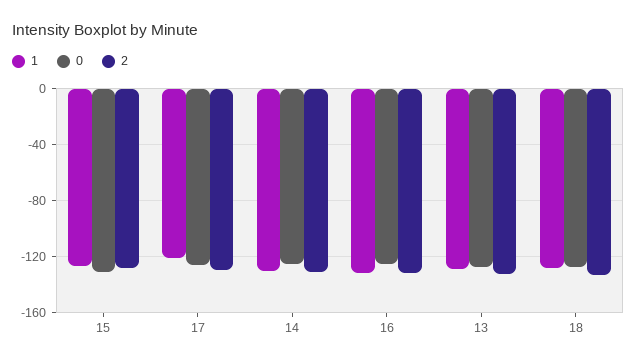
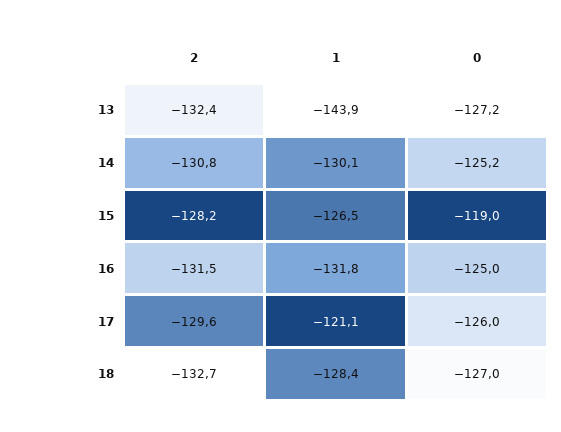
0, 15: -130 -> -119
1, 13: -130 -> -143.9

